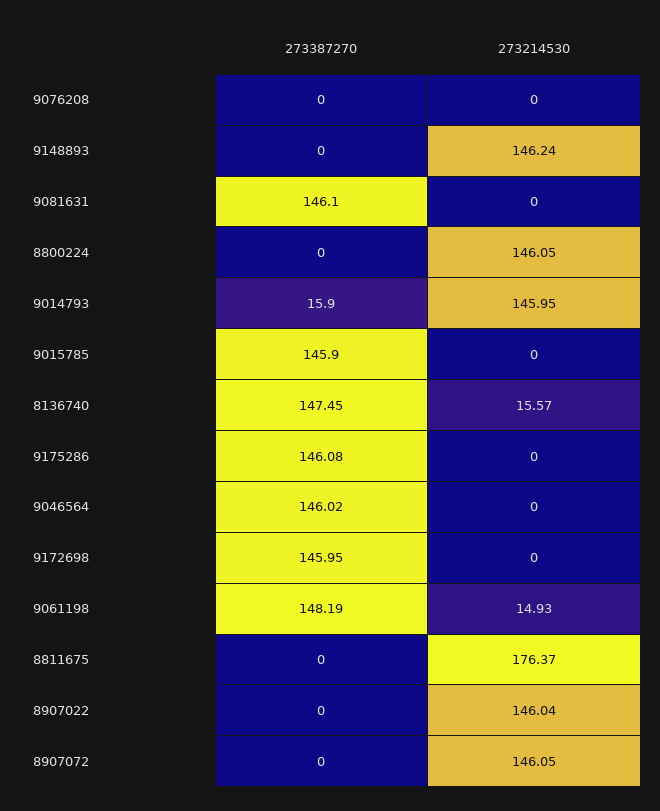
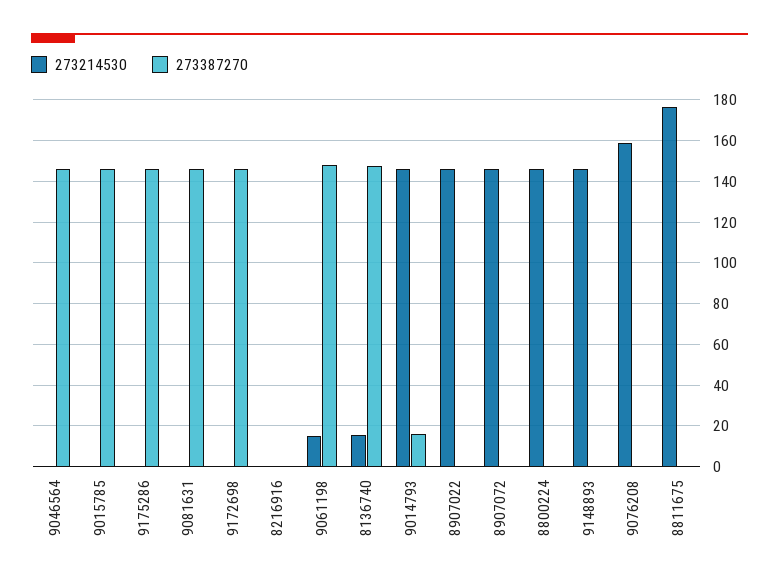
273214530, 9076208: 0 -> 160
273214530, 8216916: none -> 0
273387270, 8216916: none -> 0

